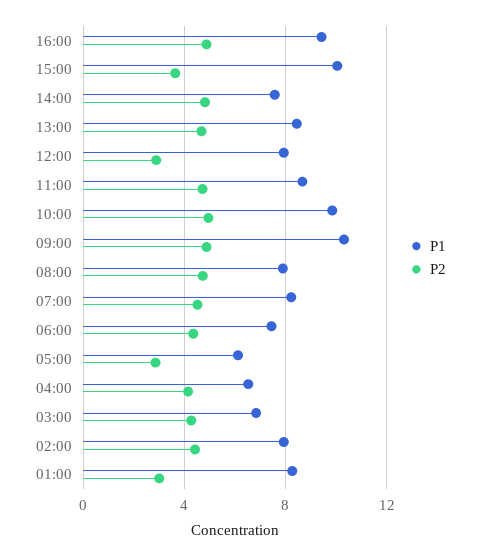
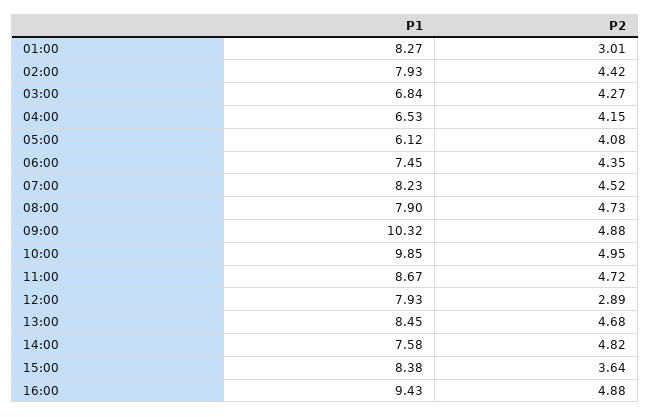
P1, 15:00: 10 -> 8.38
P2, 05:00: 3 -> 4.08

